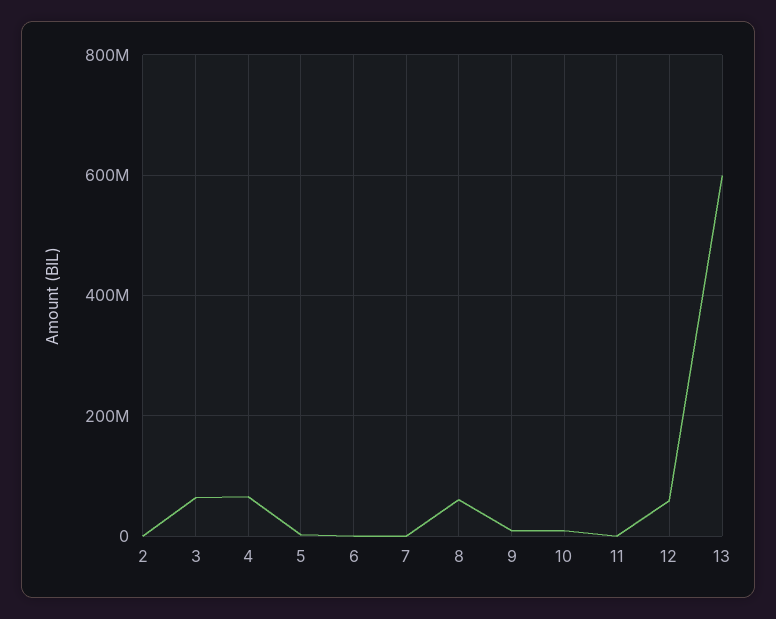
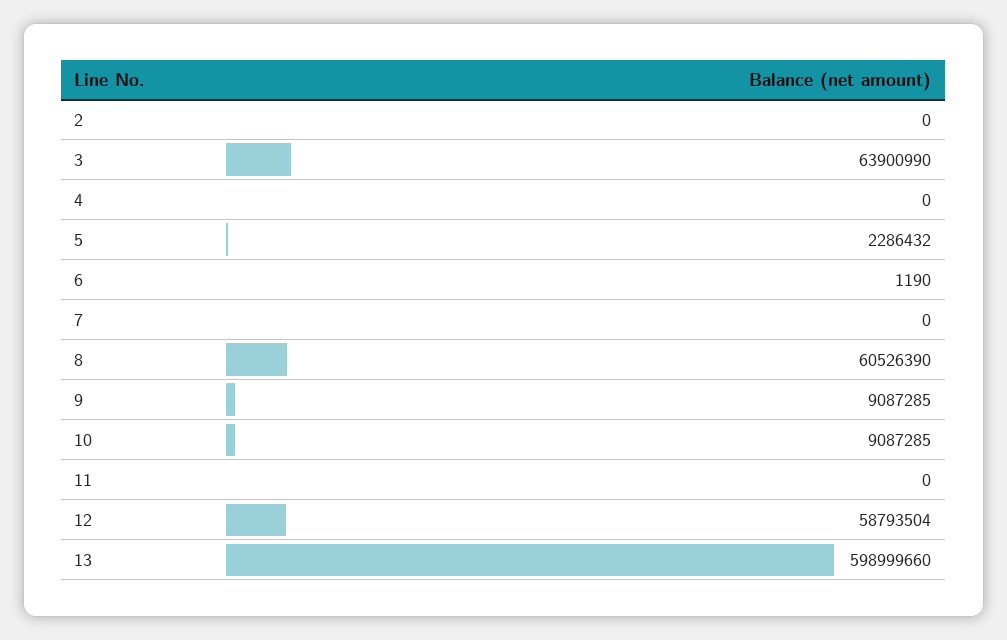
4: 60000000 -> 0

